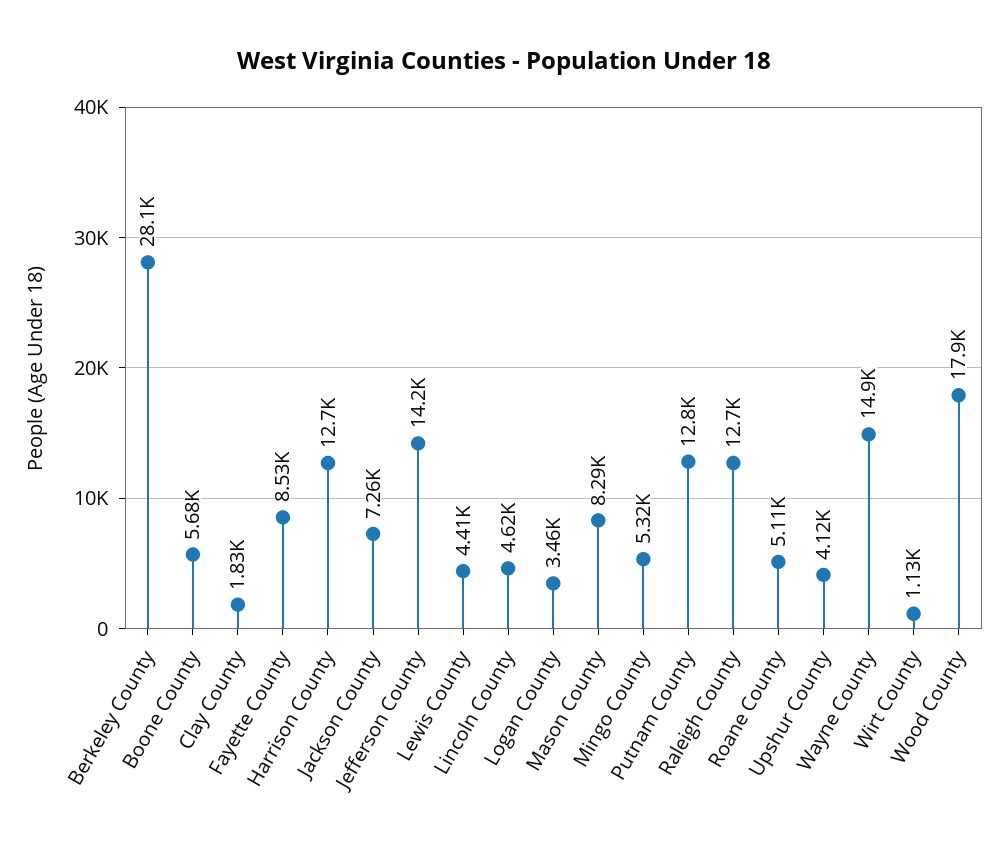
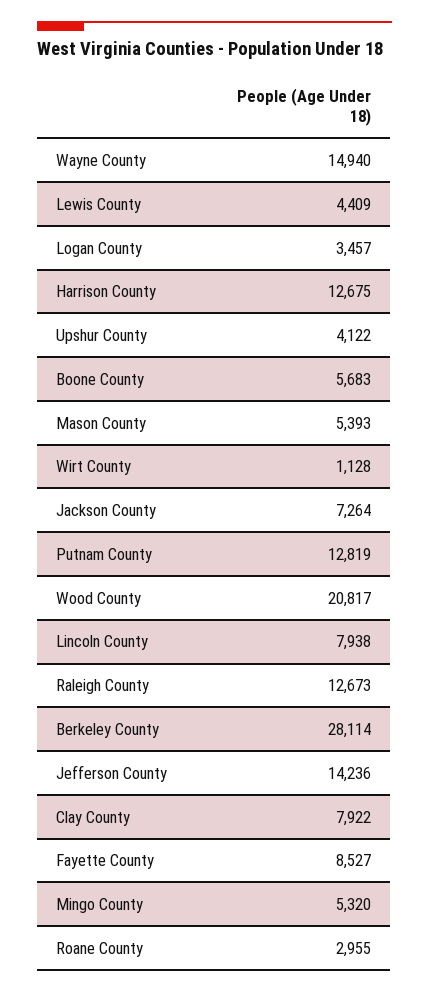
Clay County: 1830 -> 7922
Lincoln County: 4620 -> 7938
Mason County: 8290 -> 5393
Roane County: 5110 -> 2955
Wood County: 17900 -> 20817

